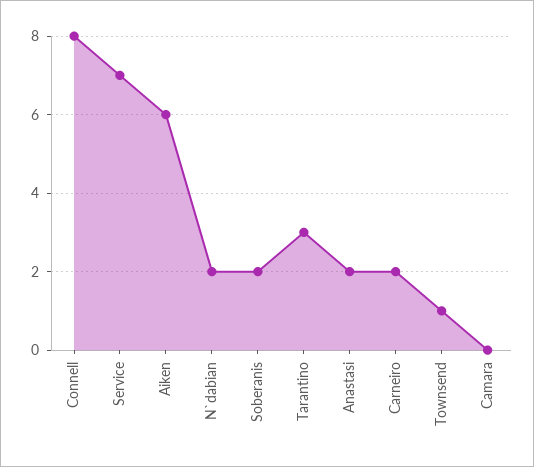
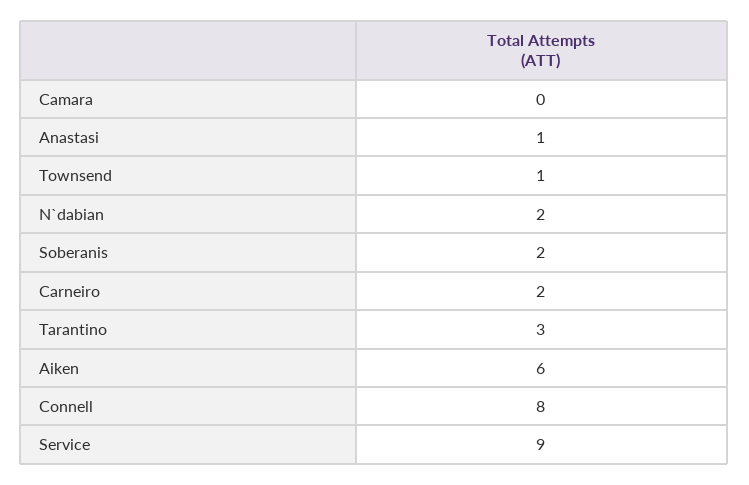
Service: 7 -> 9
Anastasi: 2 -> 1

